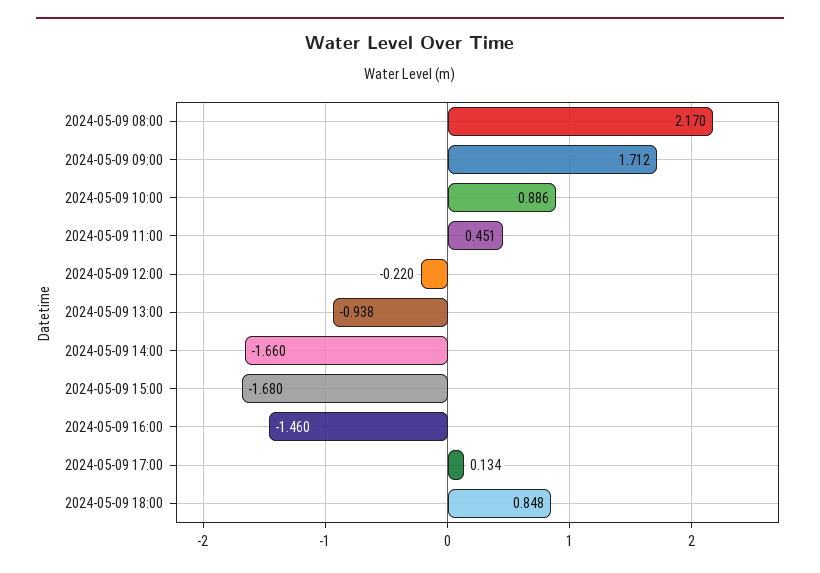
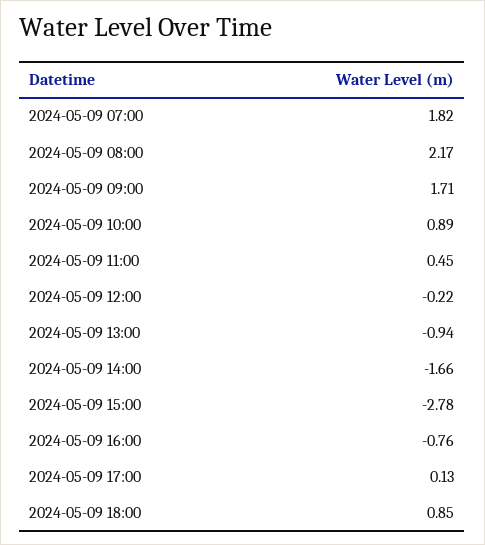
2024-05-09 15:00: -1.68 -> -2.78
2024-05-09 16:00: -1.46 -> -0.76
2024-05-09 07:00: none -> 1.82

